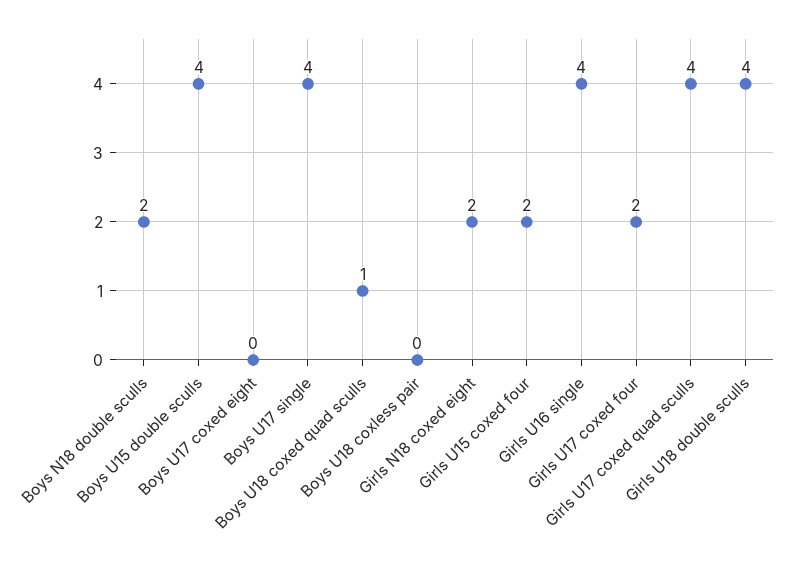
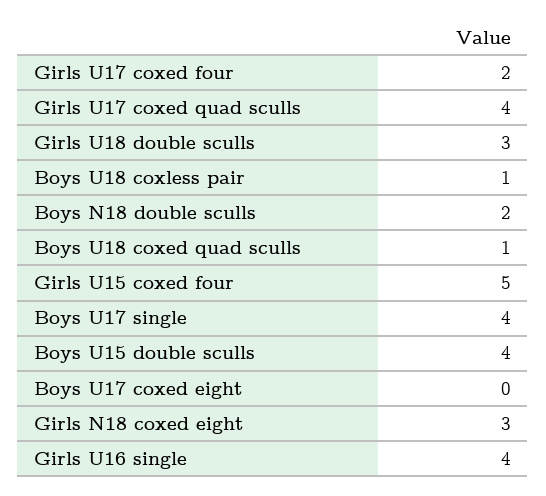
Boys U18 coxless pair: 0 -> 1
Girls N18 coxed eight: 2 -> 3
Girls U15 coxed four: 2 -> 5
Girls U18 double sculls: 4 -> 3

